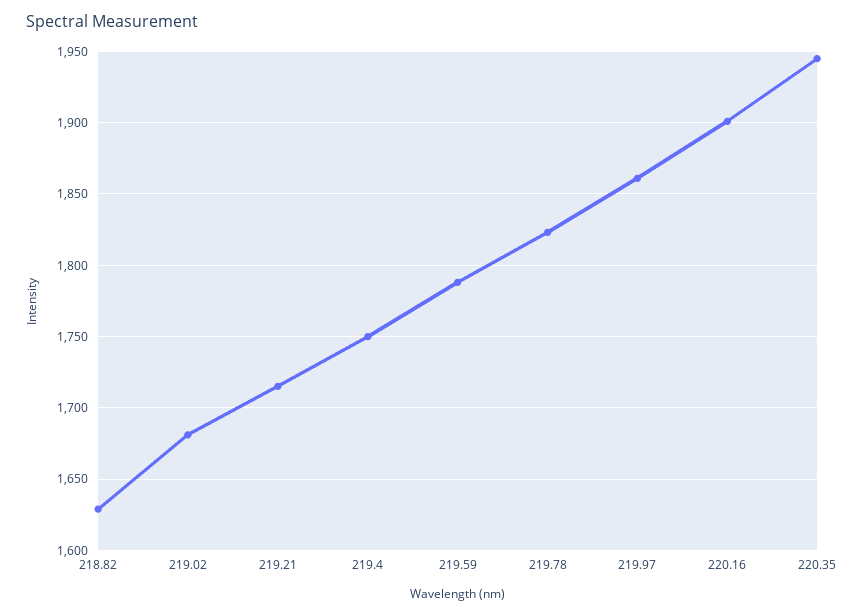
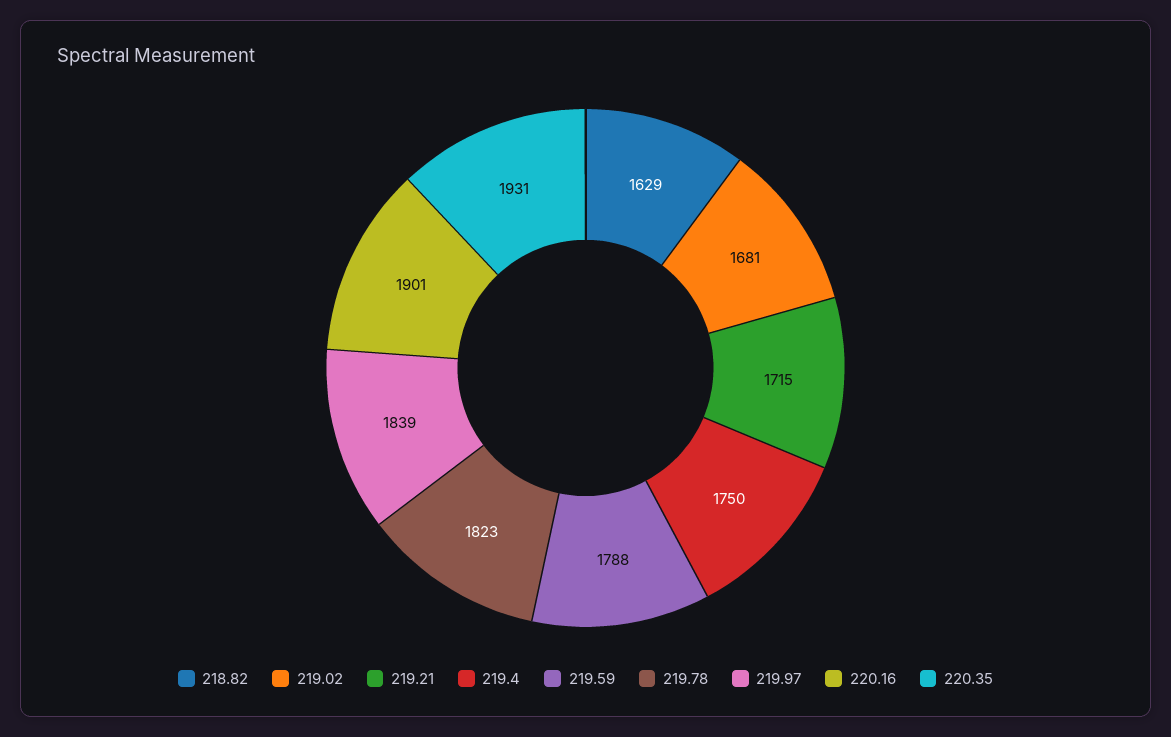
219.97: 1860 -> 1839
220.35: 1945 -> 1931

